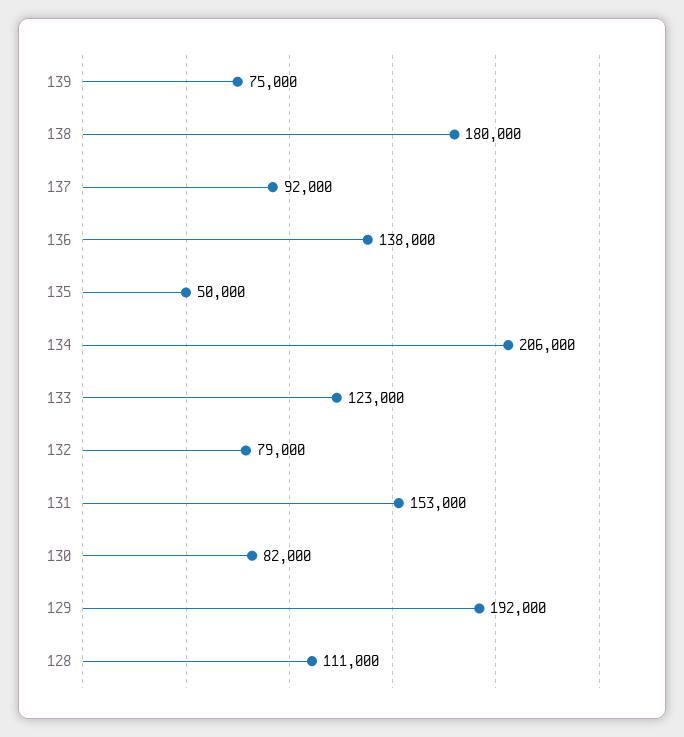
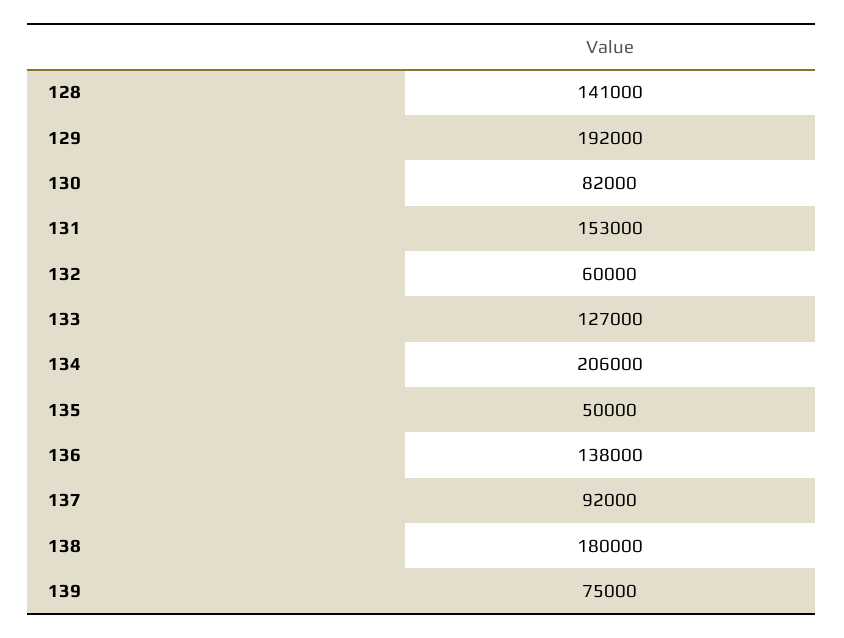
133: 123000 -> 127000
132: 79000 -> 60000
128: 111000 -> 141000

